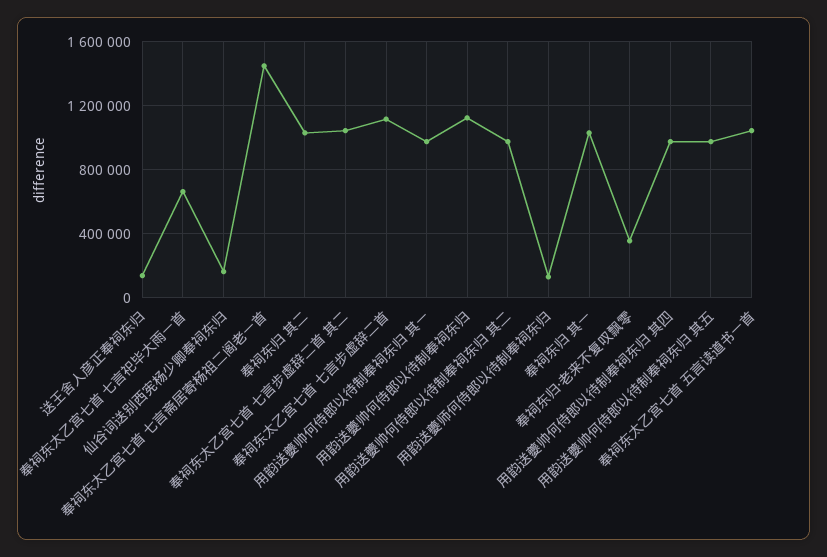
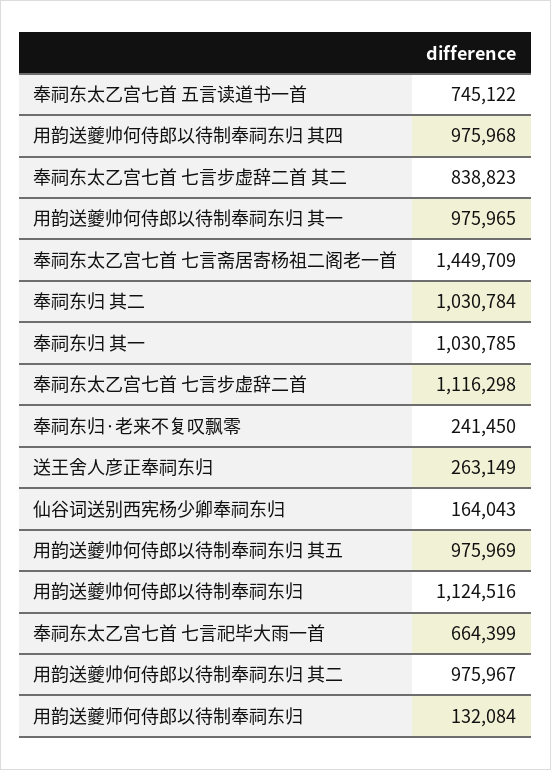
送王舍人彦正奉祠东归: 150000 -> 263149
奉祠东太乙宫七首 七言步虚辞二首 其二: 1050000 -> 838823
奉祠东归·老来不复叹飘零: 350000 -> 241450
奉祠东太乙宫七首 五言读道书一首: 1050000 -> 745122

